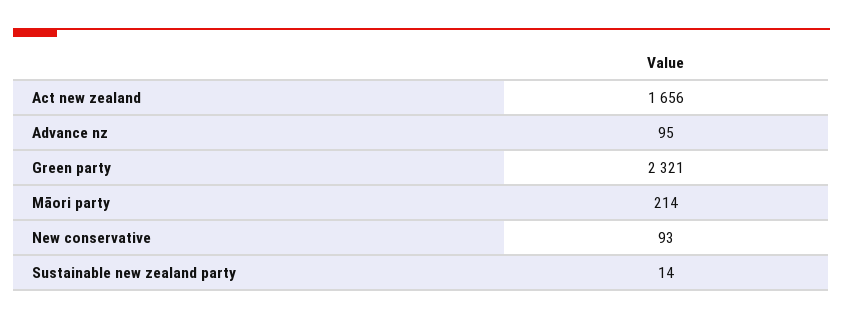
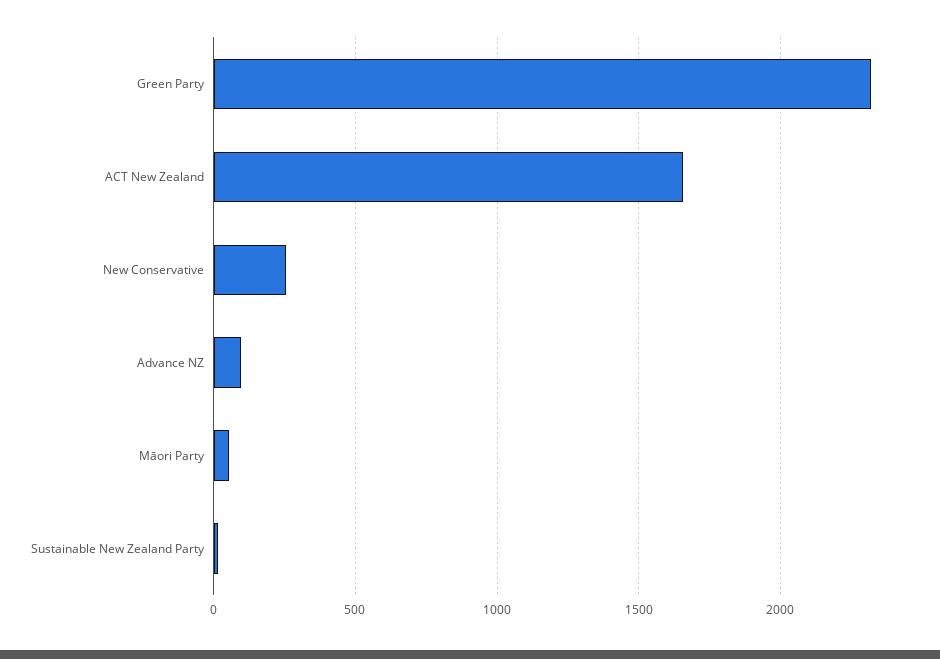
Māori party: 214 -> 50
New conservative: 93 -> 250

